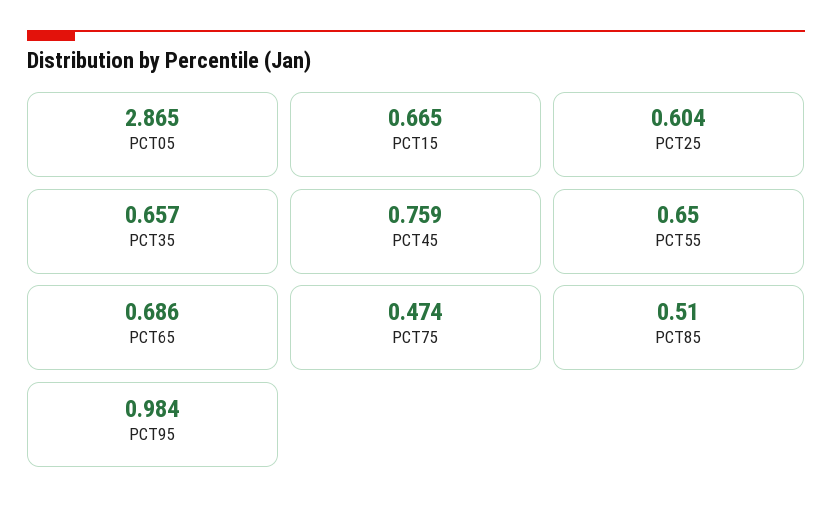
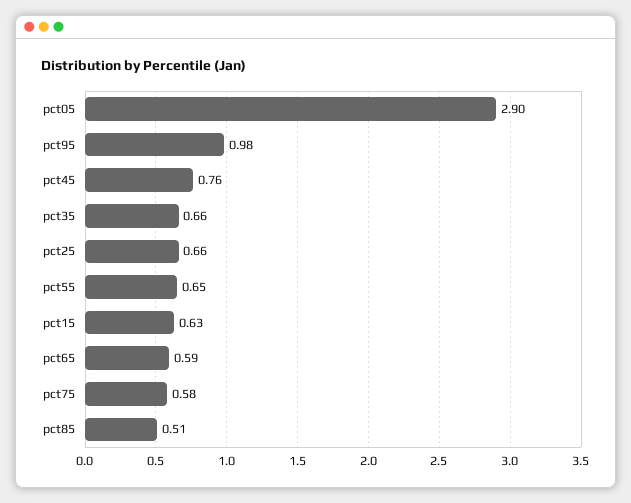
PCT05: 2.865 -> 2.9
PCT15: 0.665 -> 0.63
PCT25: 0.604 -> 0.66
PCT65: 0.686 -> 0.59
PCT75: 0.474 -> 0.58

